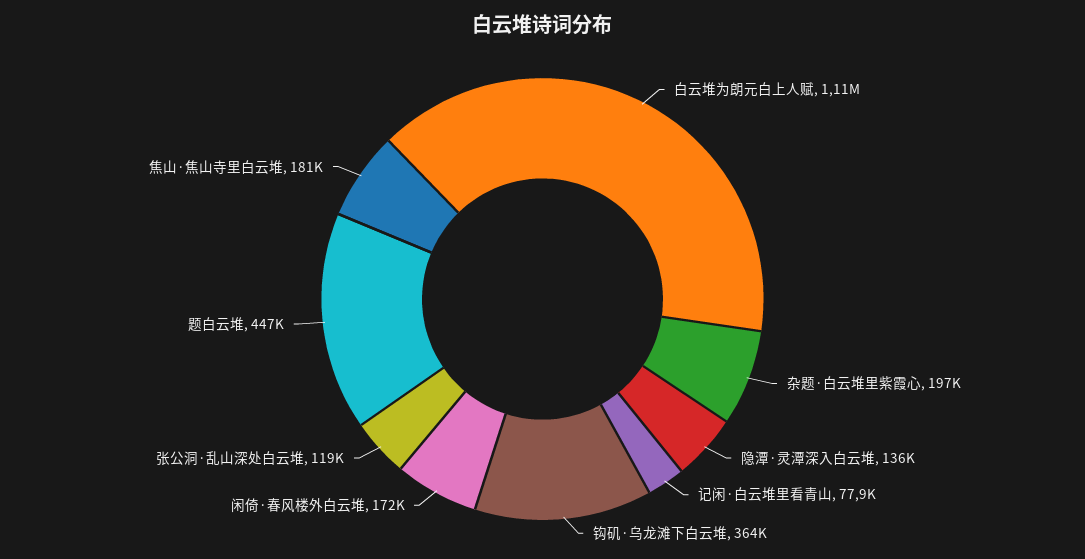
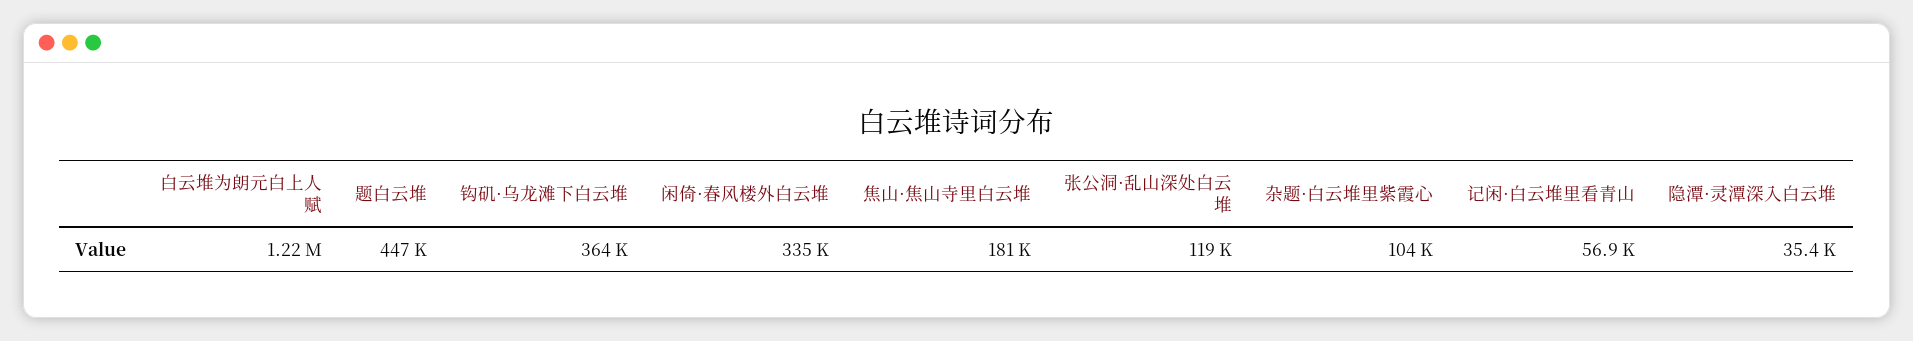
白云堆为朗元白上人赋: 1110000 -> 1220000
杂题·白云堆里紫霞心: 197000 -> 104000
隐潭·灵潭深入白云堆: 136000 -> 35400
记闲·白云堆里看青山: 77900 -> 56900
闲倚·春风楼外白云堆: 172000 -> 335000

